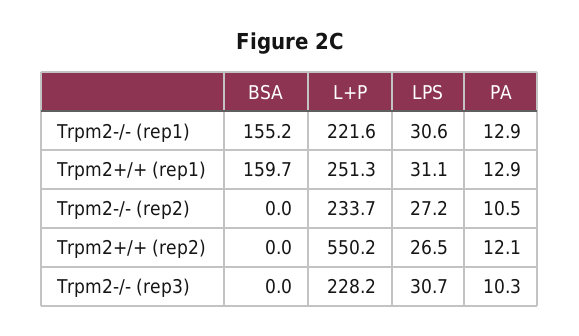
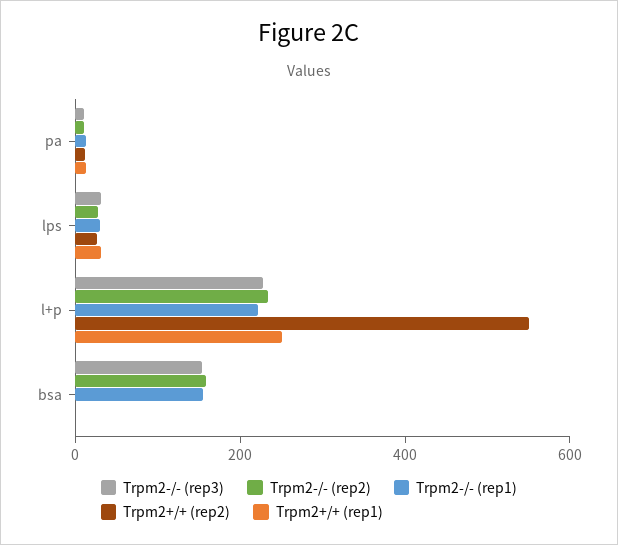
Trpm2+/+ (rep1), BSA: 159.7 -> 0
Trpm2-/- (rep2), BSA: 0 -> 150
Trpm2-/- (rep3), BSA: 0 -> 150

